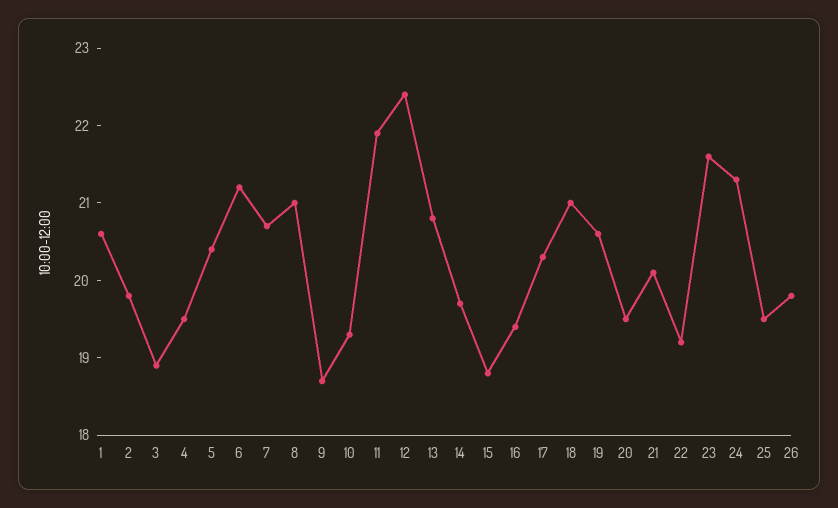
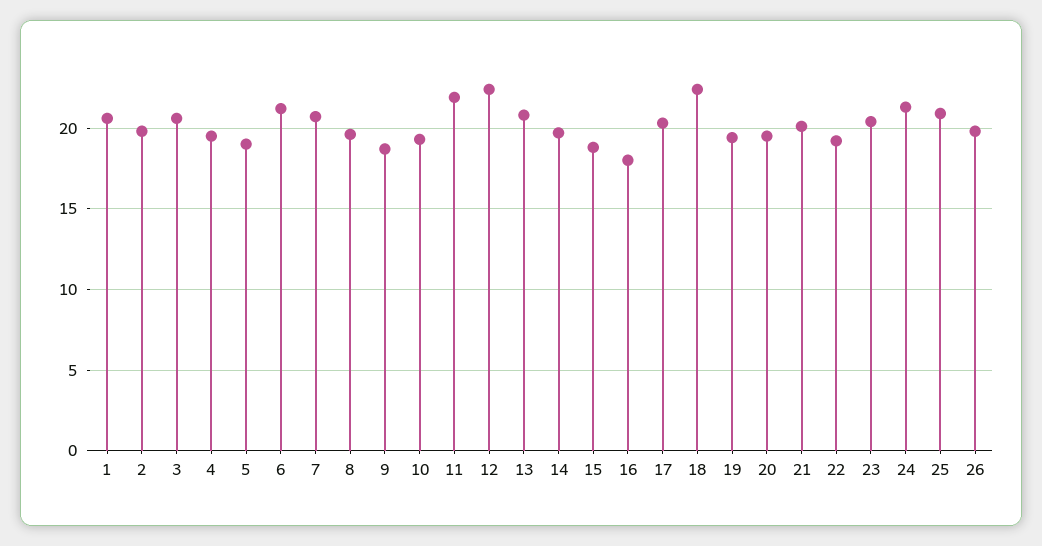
3: 19 -> 20.5
5: 20.5 -> 19
8: 21 -> 19.5
16: 19.5 -> 18
18: 21 -> 22.5
19: 20.5 -> 19.5
23: 21.5 -> 20.5
25: 19.5 -> 21

